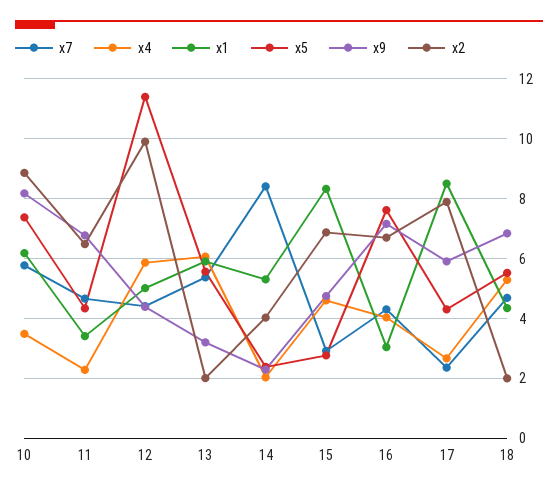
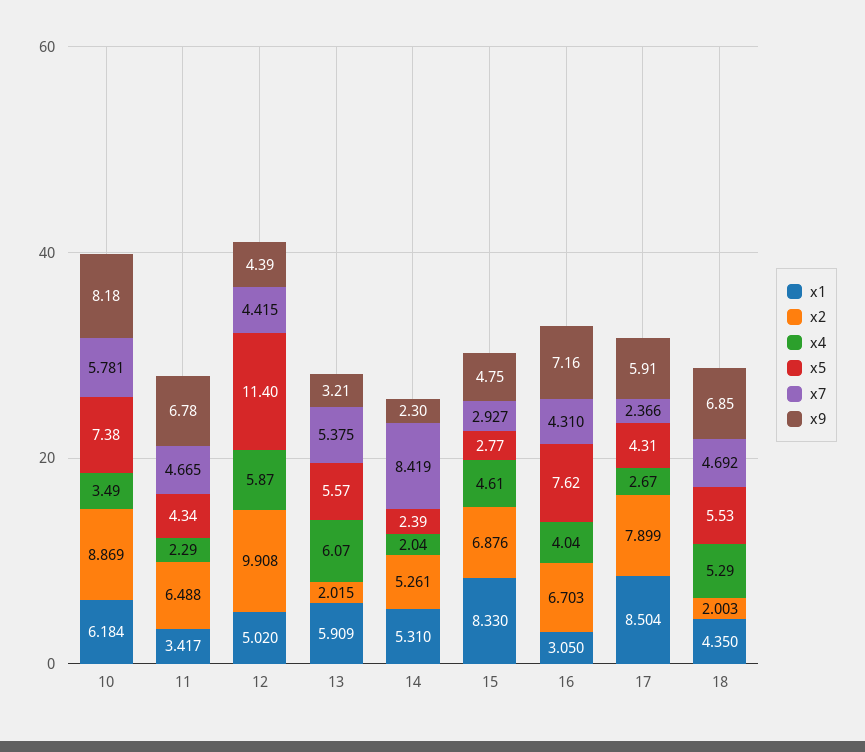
x2, 14: 4 -> 5.261

